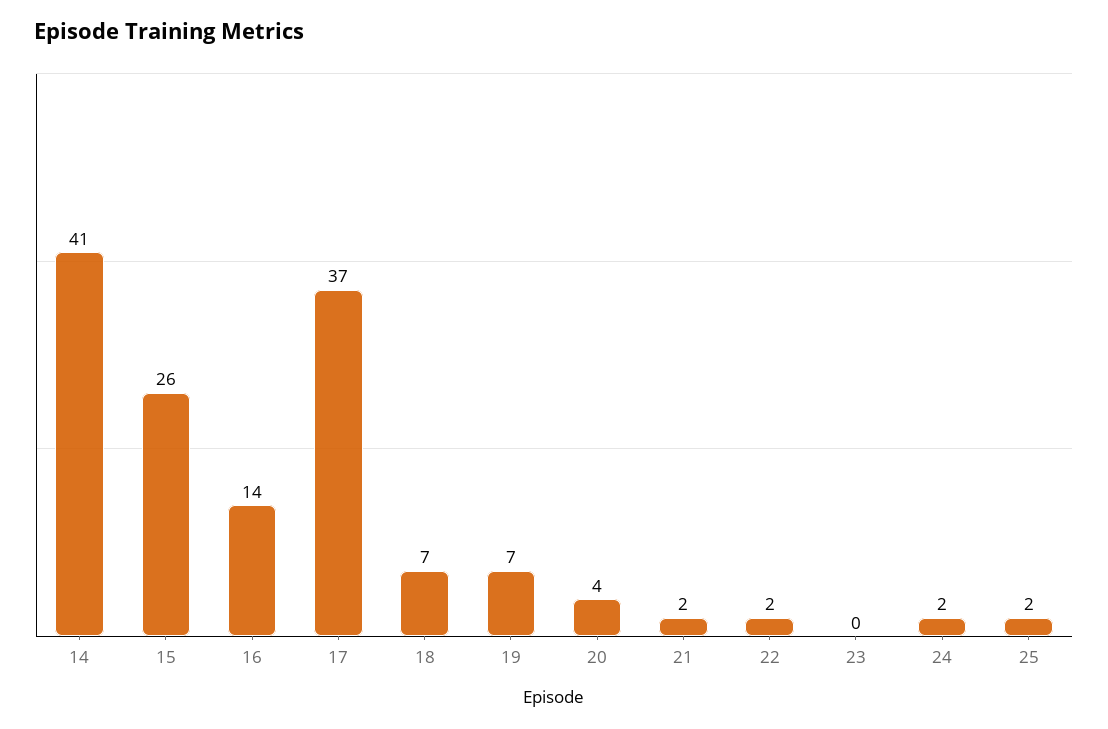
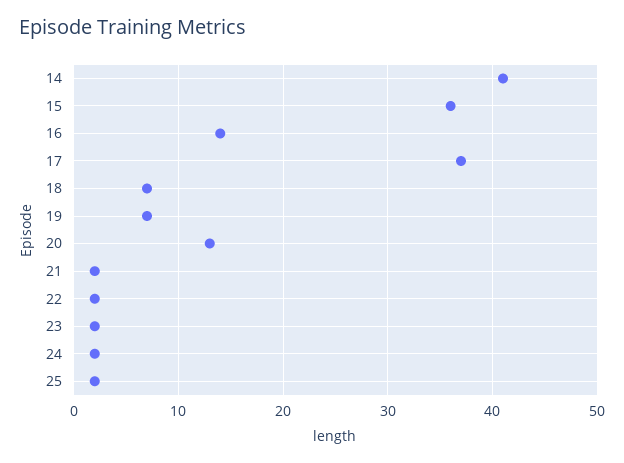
15: 26 -> 36
20: 4 -> 13
23: 0 -> 2

